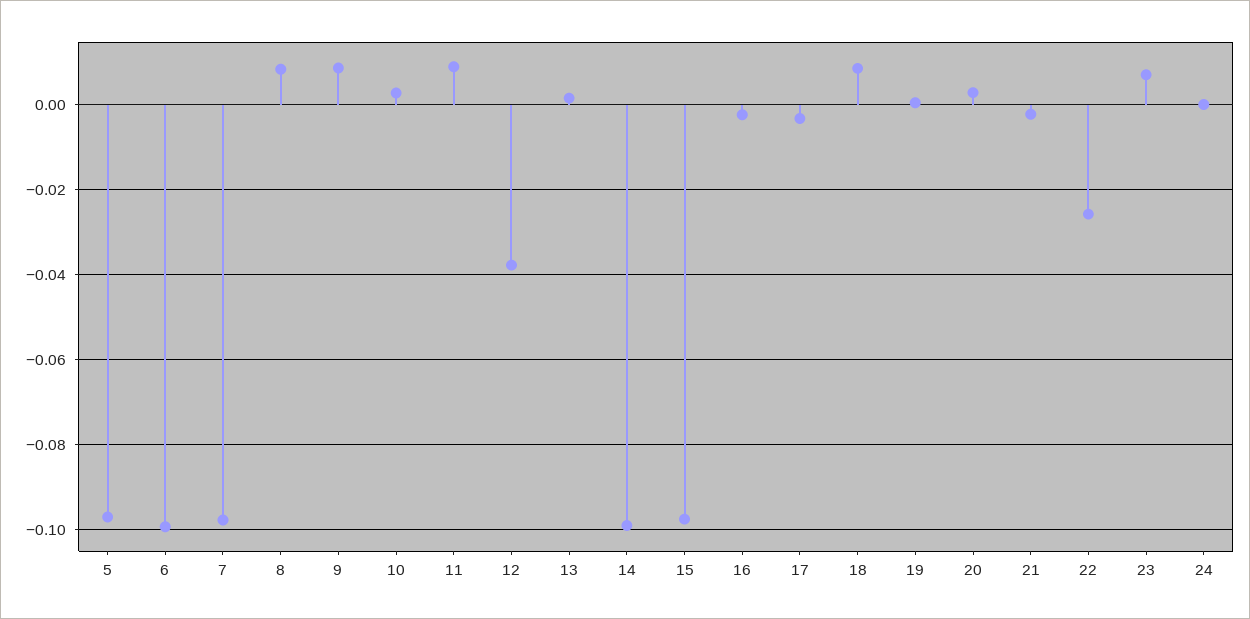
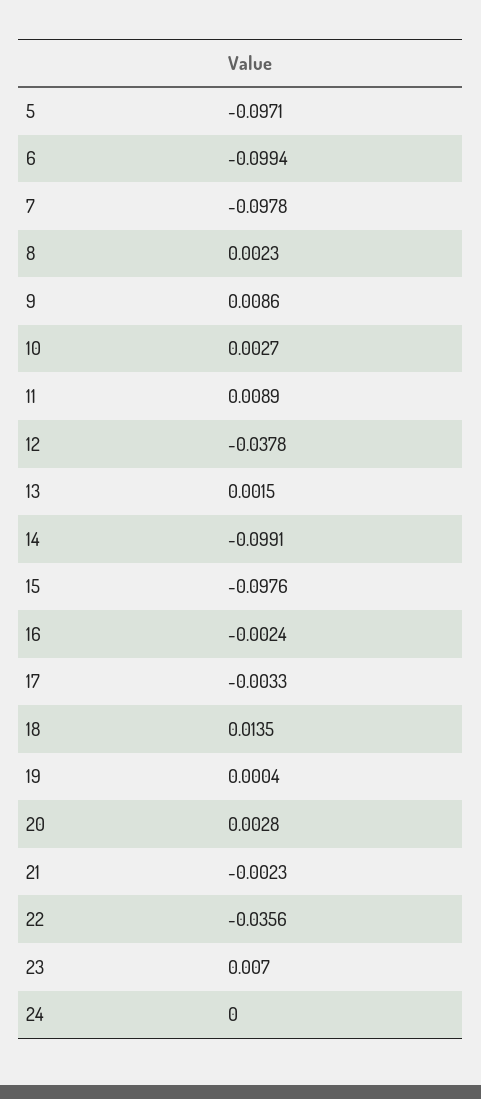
8: 0.008 -> 0.0023
18: 0.008 -> 0.0135
22: -0.026 -> -0.0356

